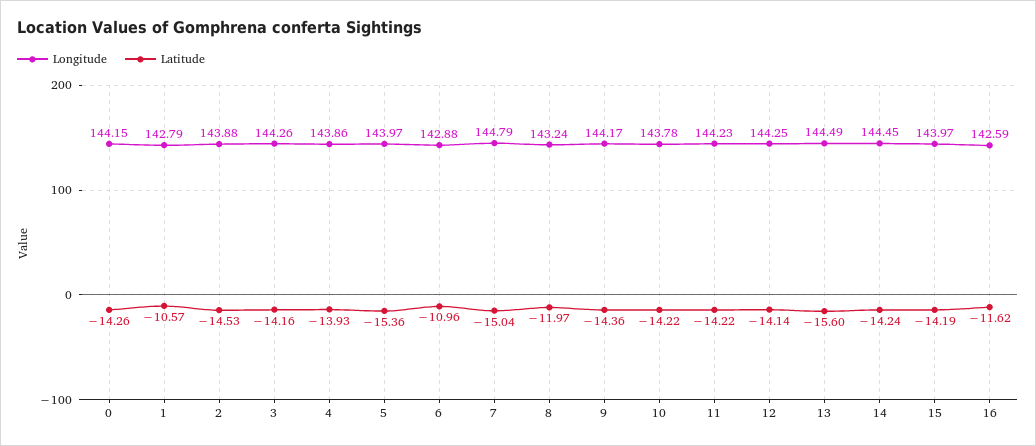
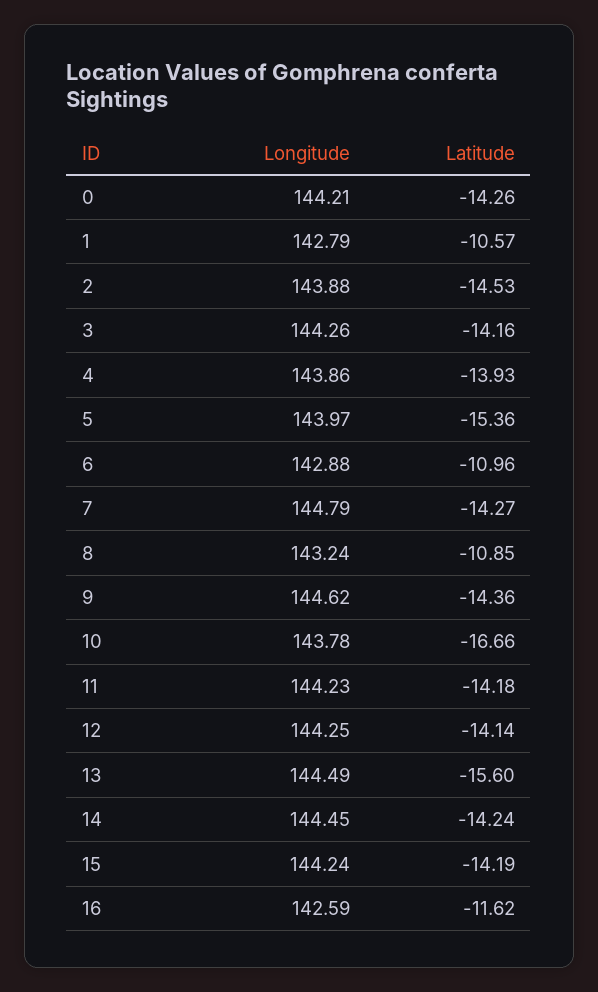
Longitude, 0: 144.15 -> 144.21
Latitude, 7: -15.04 -> -14.27
Latitude, 8: -11.97 -> -10.85
Longitude, 9: 144.17 -> 144.62
Latitude, 10: -14.22 -> -16.66
Latitude, 11: -14.22 -> -14.18
Longitude, 15: 143.97 -> 144.24

